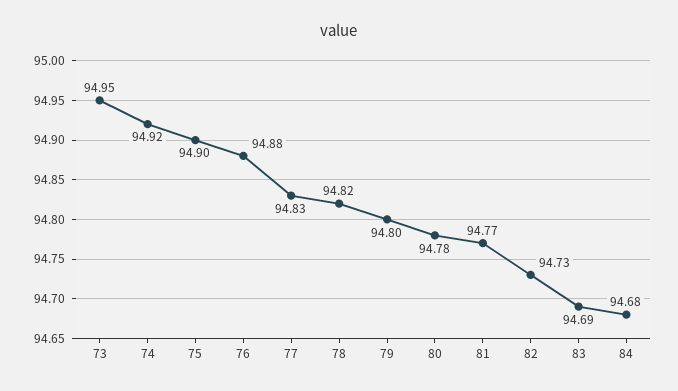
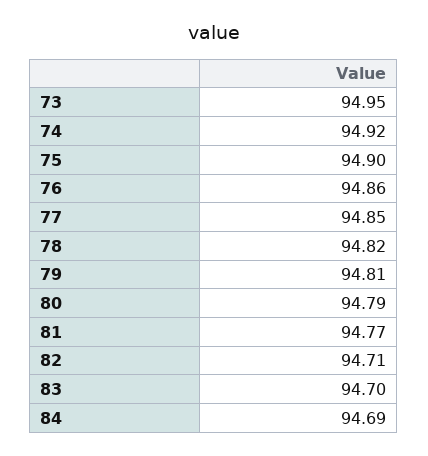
76: 94.88 -> 94.86
77: 94.83 -> 94.85
79: 94.8 -> 94.81
80: 94.78 -> 94.79
82: 94.73 -> 94.71
83: 94.69 -> 94.7
84: 94.68 -> 94.69

